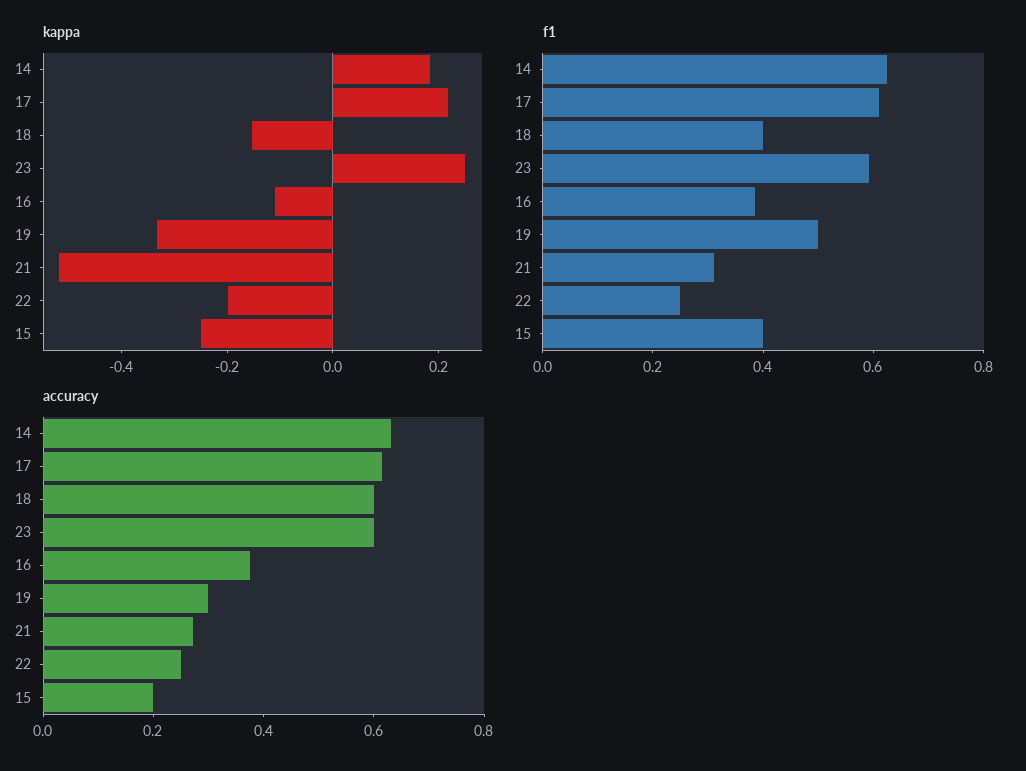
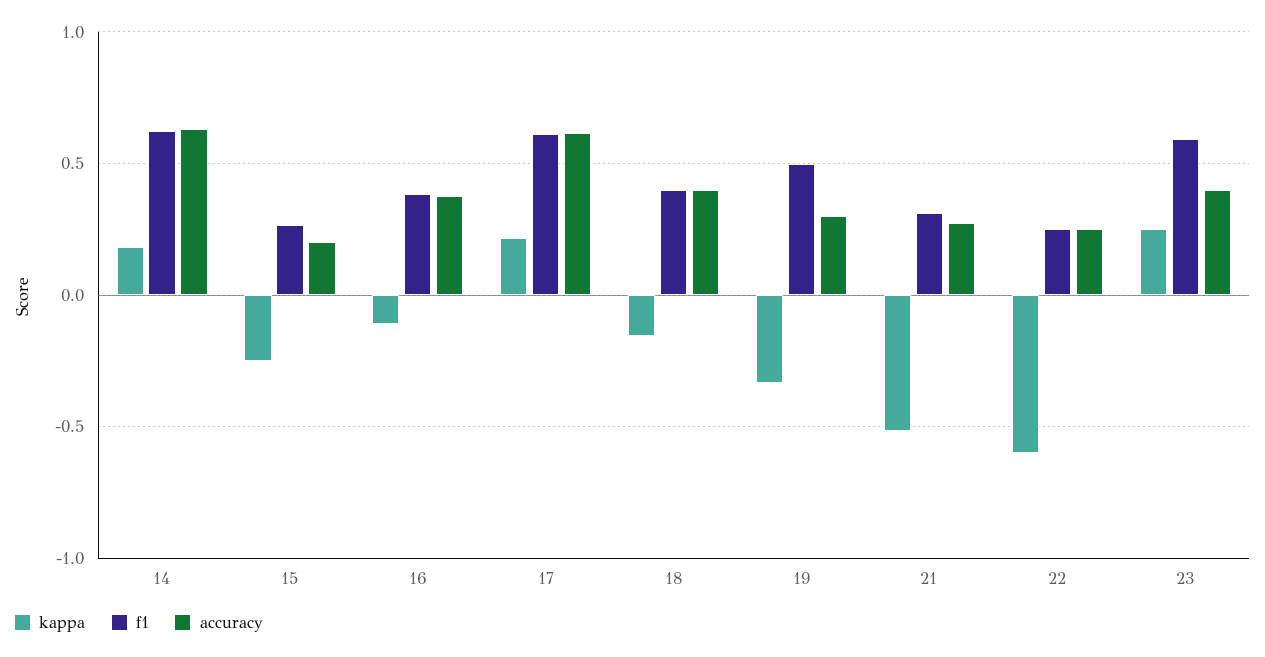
kappa, 22: -0.2 -> -0.6
f1, 15: 0.4 -> 0.25
accuracy, 18: 0.6 -> 0.4
accuracy, 23: 0.6 -> 0.4

